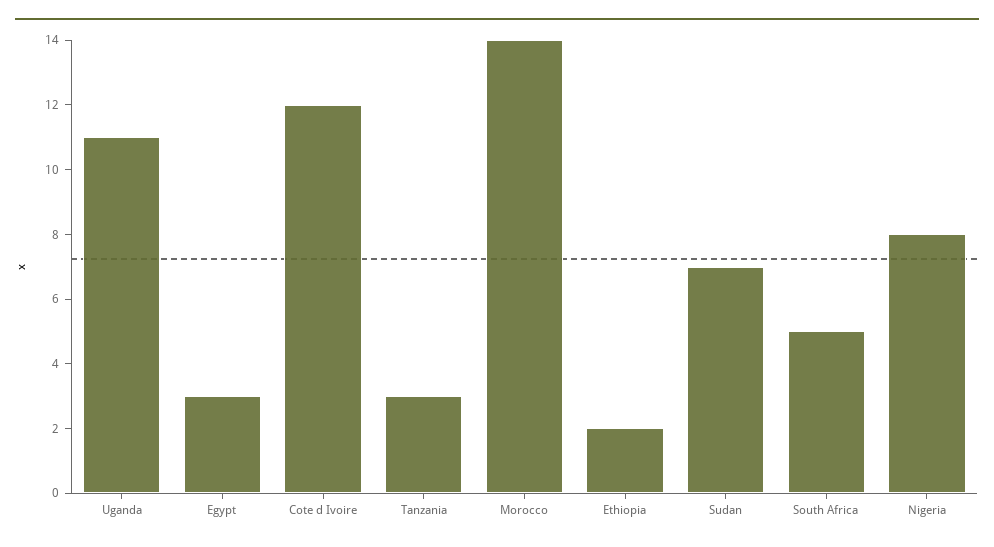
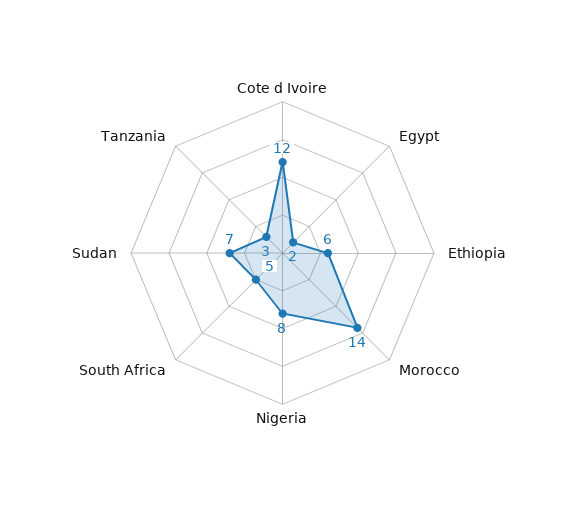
Uganda: 11 -> none
Egypt: 3 -> 2
Ethiopia: 2 -> 6

